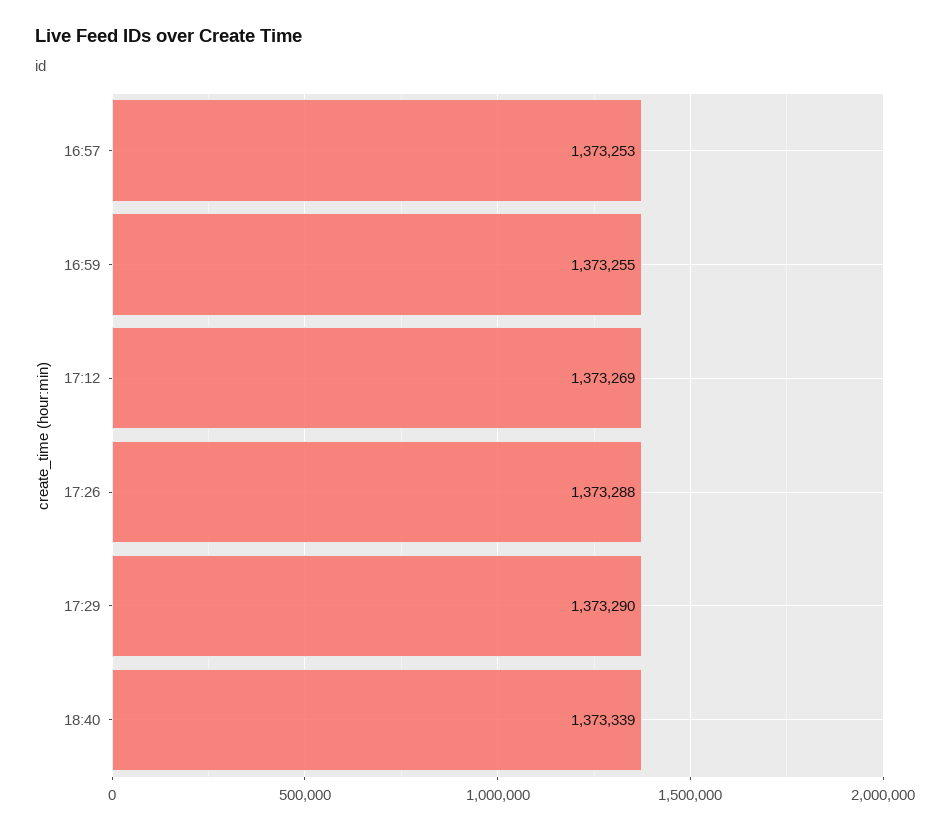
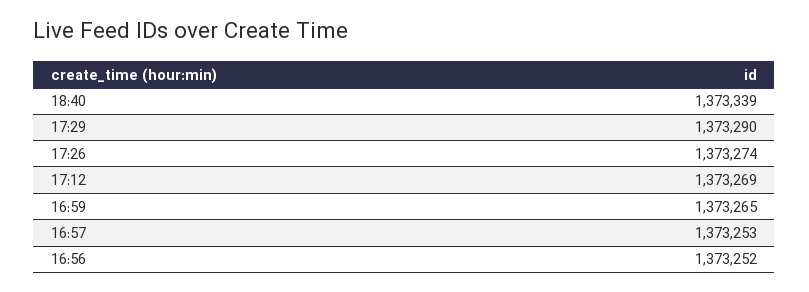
16:59: 1373255 -> 1373265
17:26: 1373288 -> 1373274
16:56: none -> 1373252

